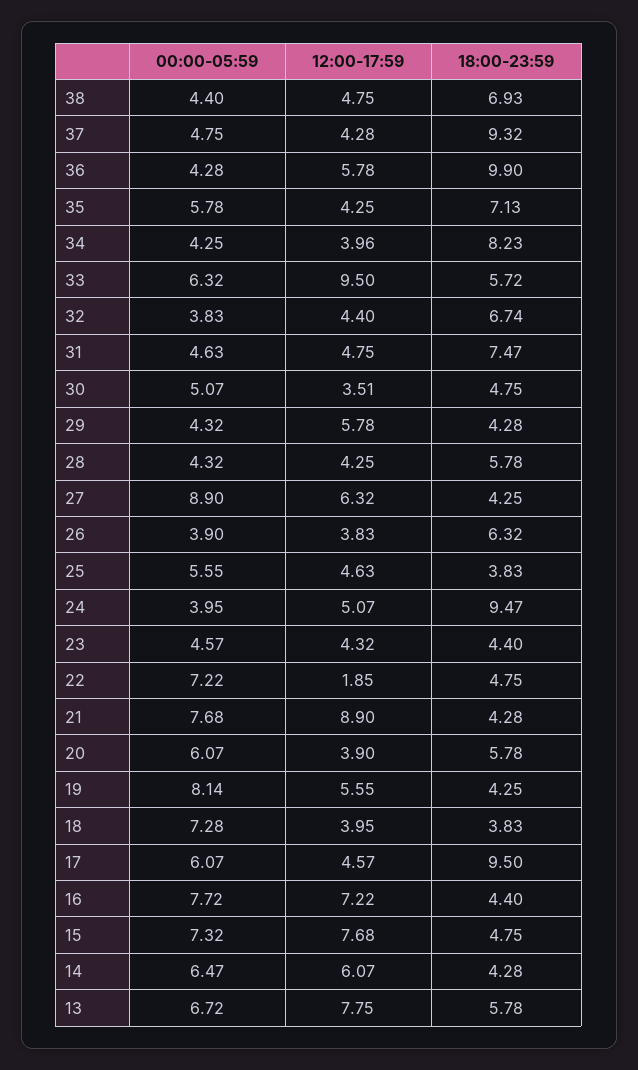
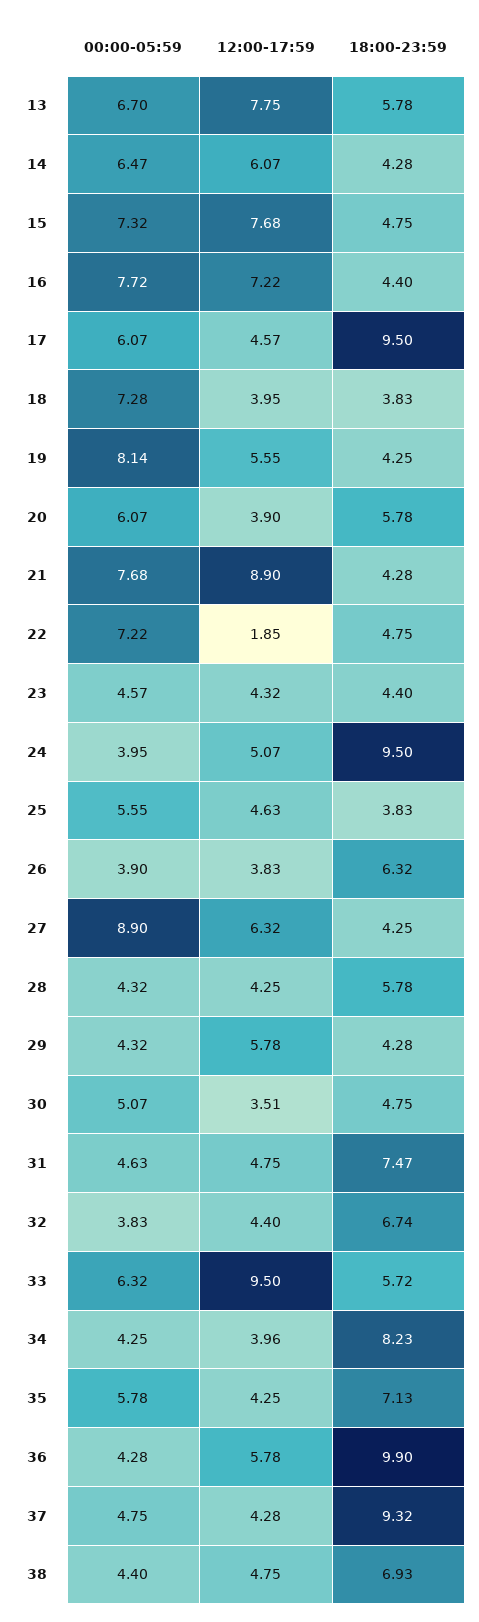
18:00-23:59, 24: 9.47 -> 9.5
00:00-05:59, 13: 6.72 -> 6.7

